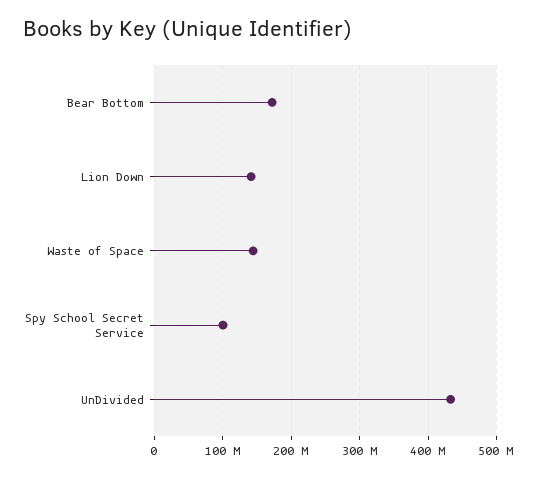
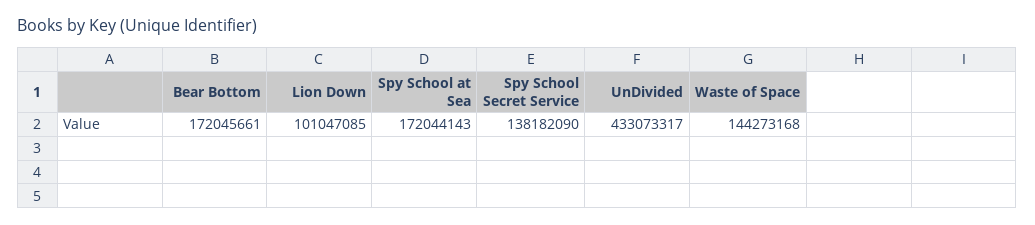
Lion Down: 140000000 -> 101047085
Spy School Secret Service: 100000000 -> 138182090
Spy School at Sea: none -> 172044143

